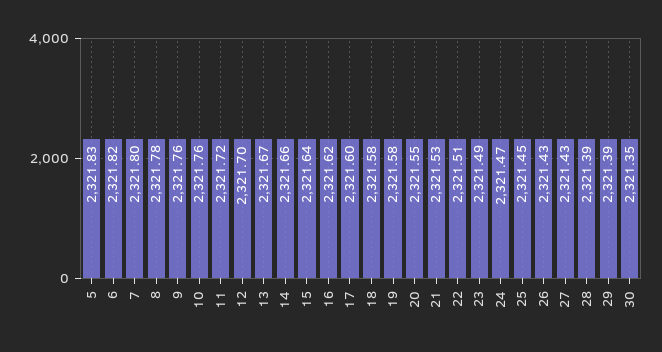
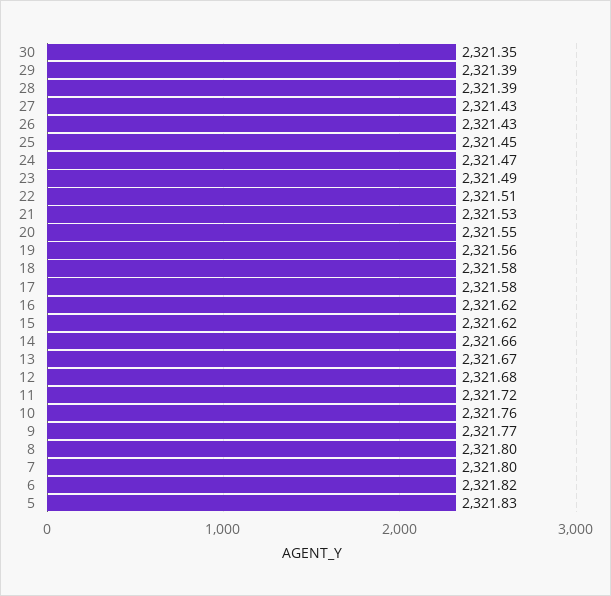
8: 2321.78 -> 2321.8
9: 2321.76 -> 2321.77
12: 2321.7 -> 2321.68
15: 2321.64 -> 2321.62
17: 2321.6 -> 2321.58
19: 2321.58 -> 2321.56

